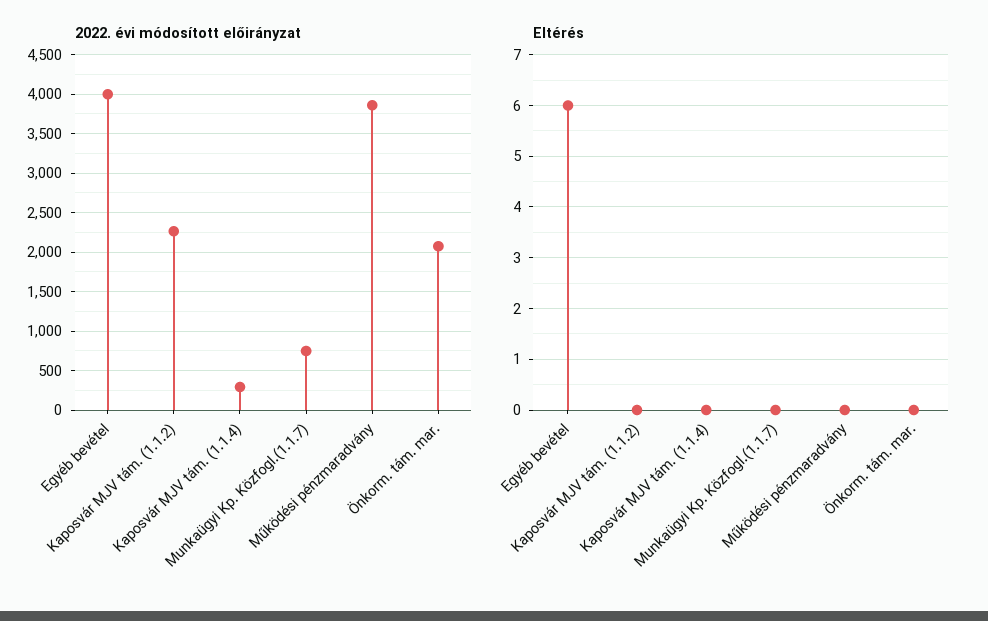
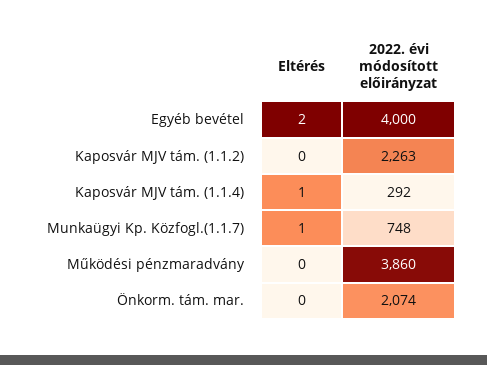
Eltérés, Egyéb bevétel: 6 -> 2
Eltérés, Kaposvár MJV tám. (1.1.4): 0 -> 1
Eltérés, Munkaügyi Kp. Közfogl.(1.1.7): 0 -> 1

